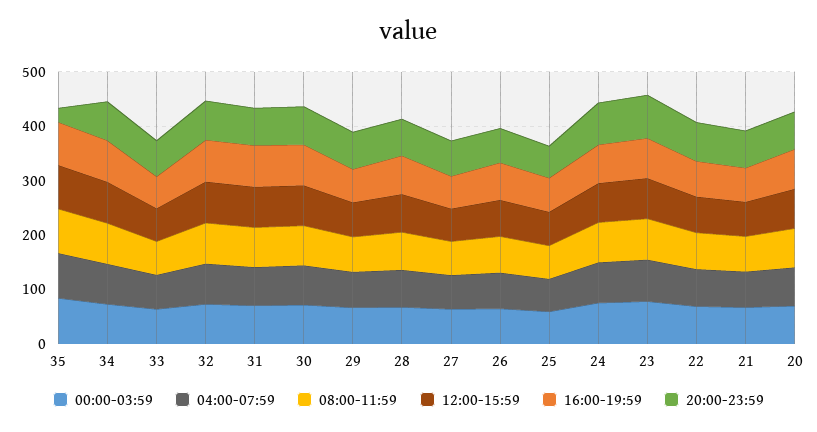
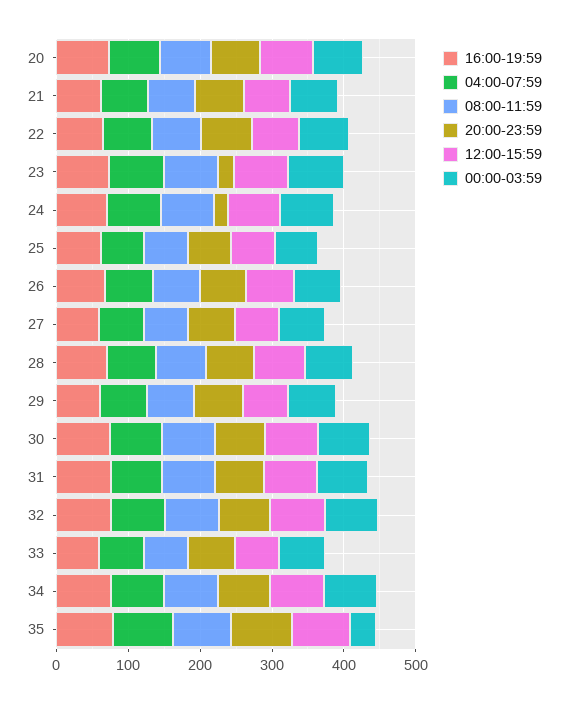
00:00-03:59, 35: 80 -> 40
20:00-23:59, 35: 20 -> 80
20:00-23:59, 24: 80 -> 20
20:00-23:59, 23: 80 -> 20

